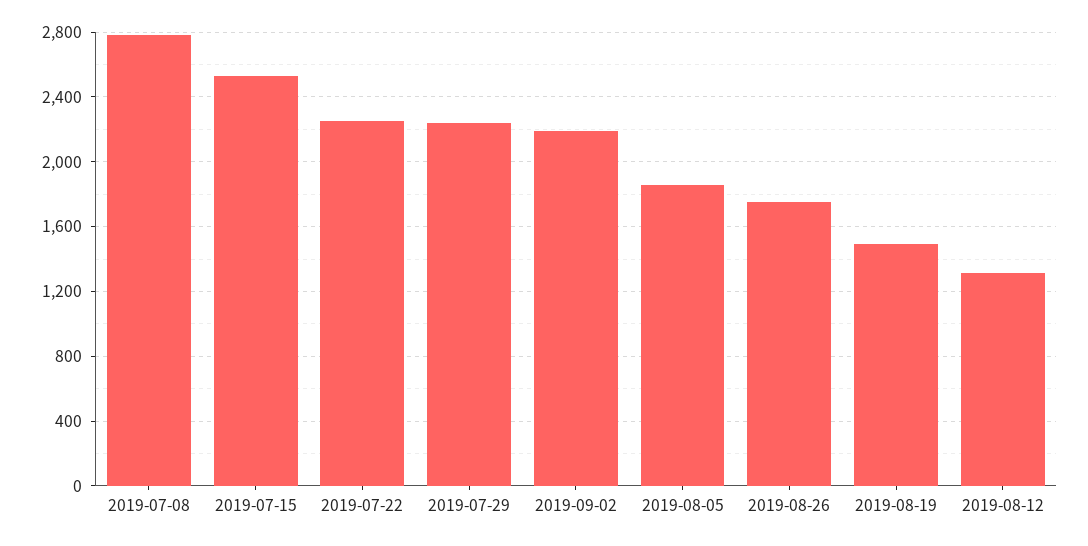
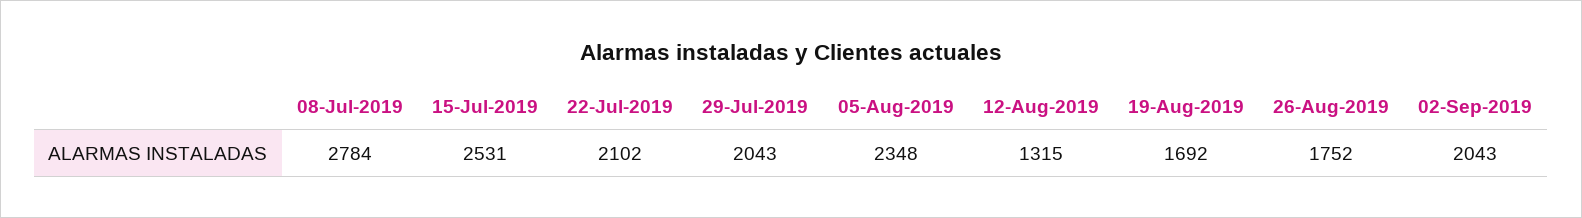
2019-07-22: 2250 -> 2102
2019-07-29: 2250 -> 2043
2019-09-02: 2200 -> 2043
2019-08-05: 1850 -> 2348
2019-08-19: 1500 -> 1692

